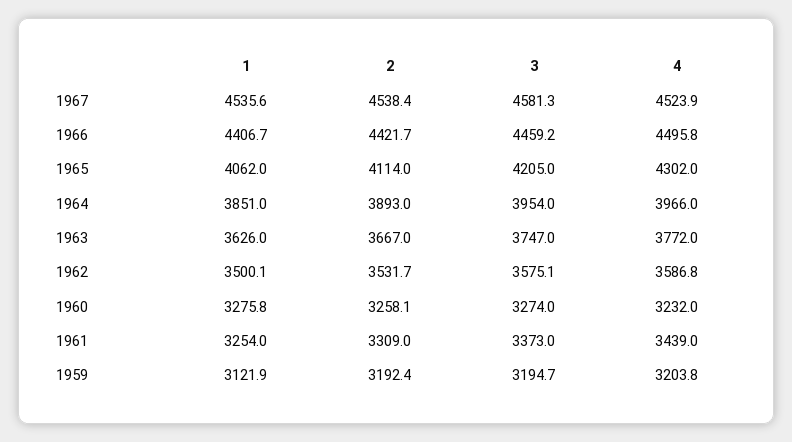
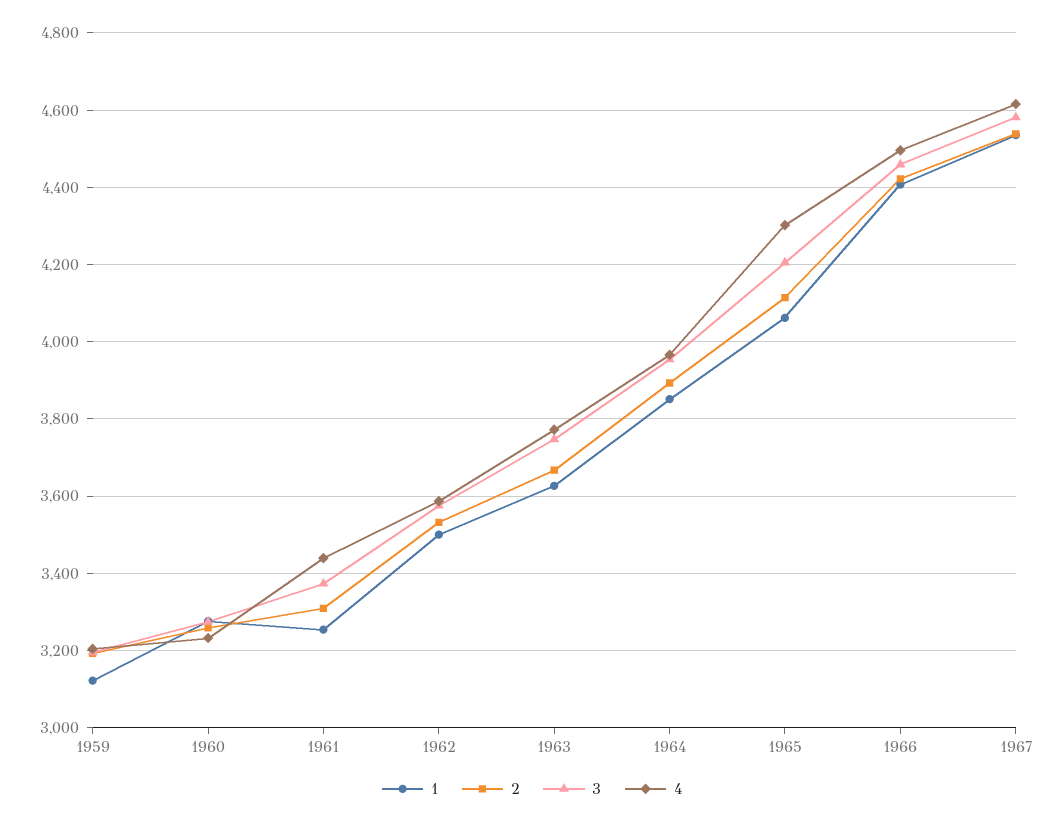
4, 1967: 4523.9 -> 4620

